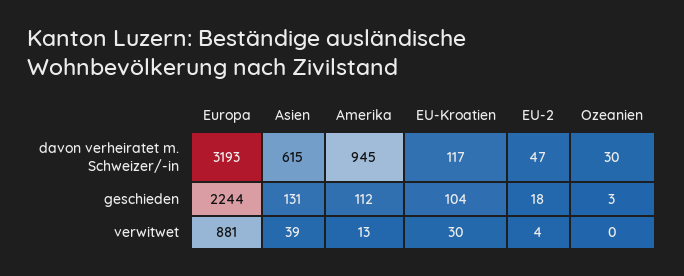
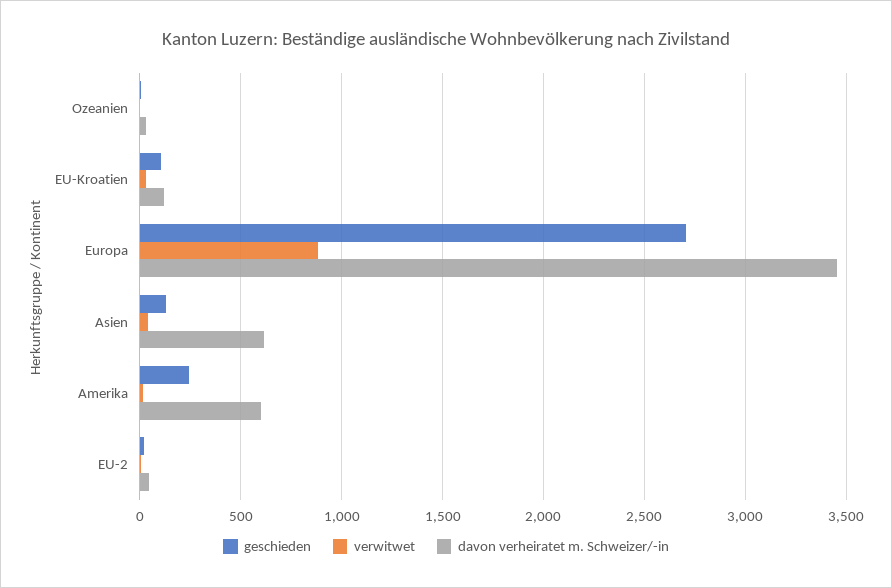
davon verheiratet m. Schweizer/-in, Europa: 3193 -> 3450
davon verheiratet m. Schweizer/-in, Amerika: 945 -> 600
geschieden, Europa: 2244 -> 2700
geschieden, Amerika: 112 -> 250

